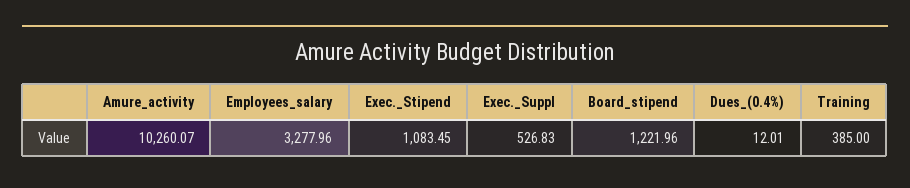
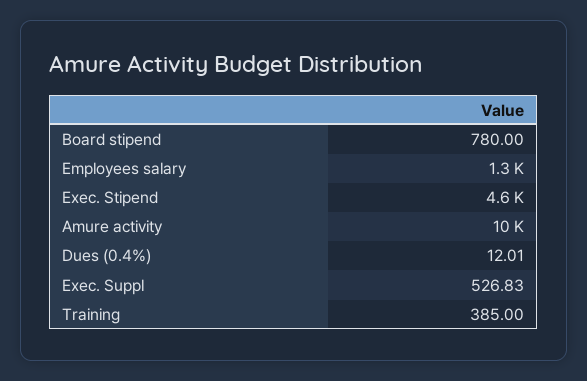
Employees_salary: 3277.96 -> 1300
Exec._Stipend: 1083.45 -> 4600
Board_stipend: 1221.96 -> 780

